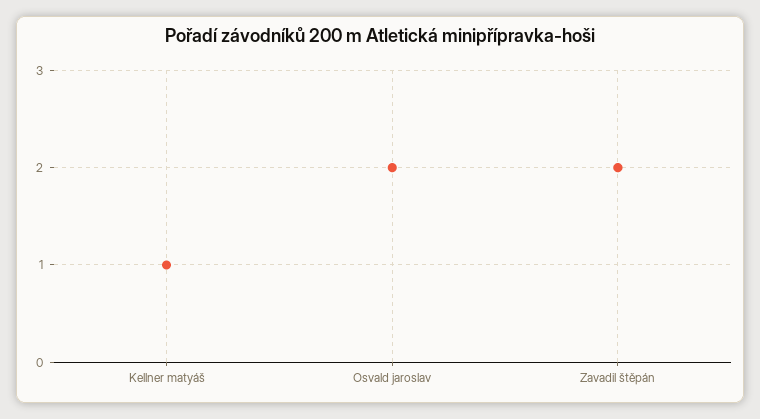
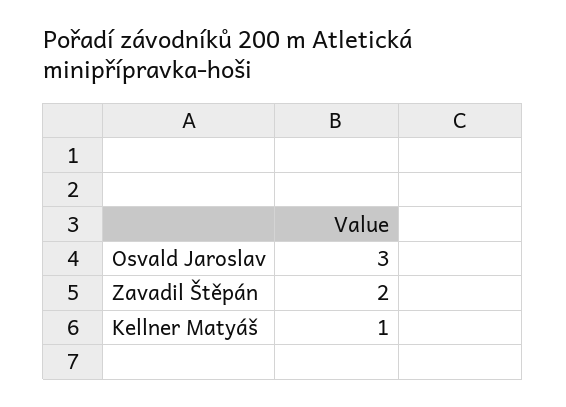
Osvald jaroslav: 2 -> 3

